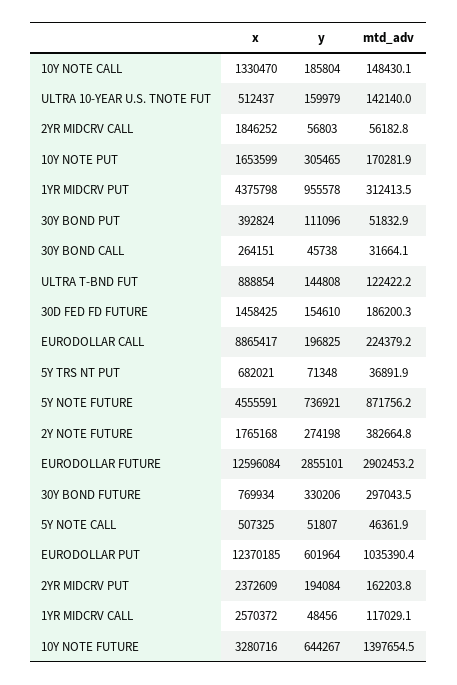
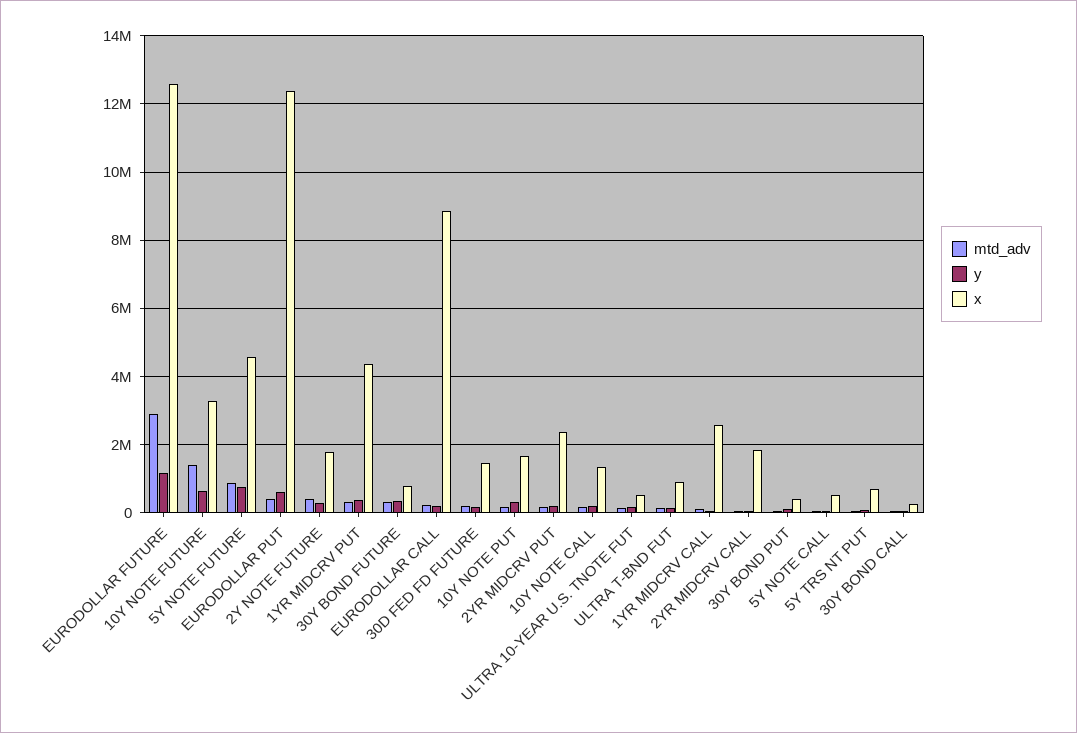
y, 1YR MIDCRV PUT: 955578 -> 400000
y, EURODOLLAR FUTURE: 2855101 -> 1200000
mtd_adv, EURODOLLAR PUT: 1035390.4 -> 400000

